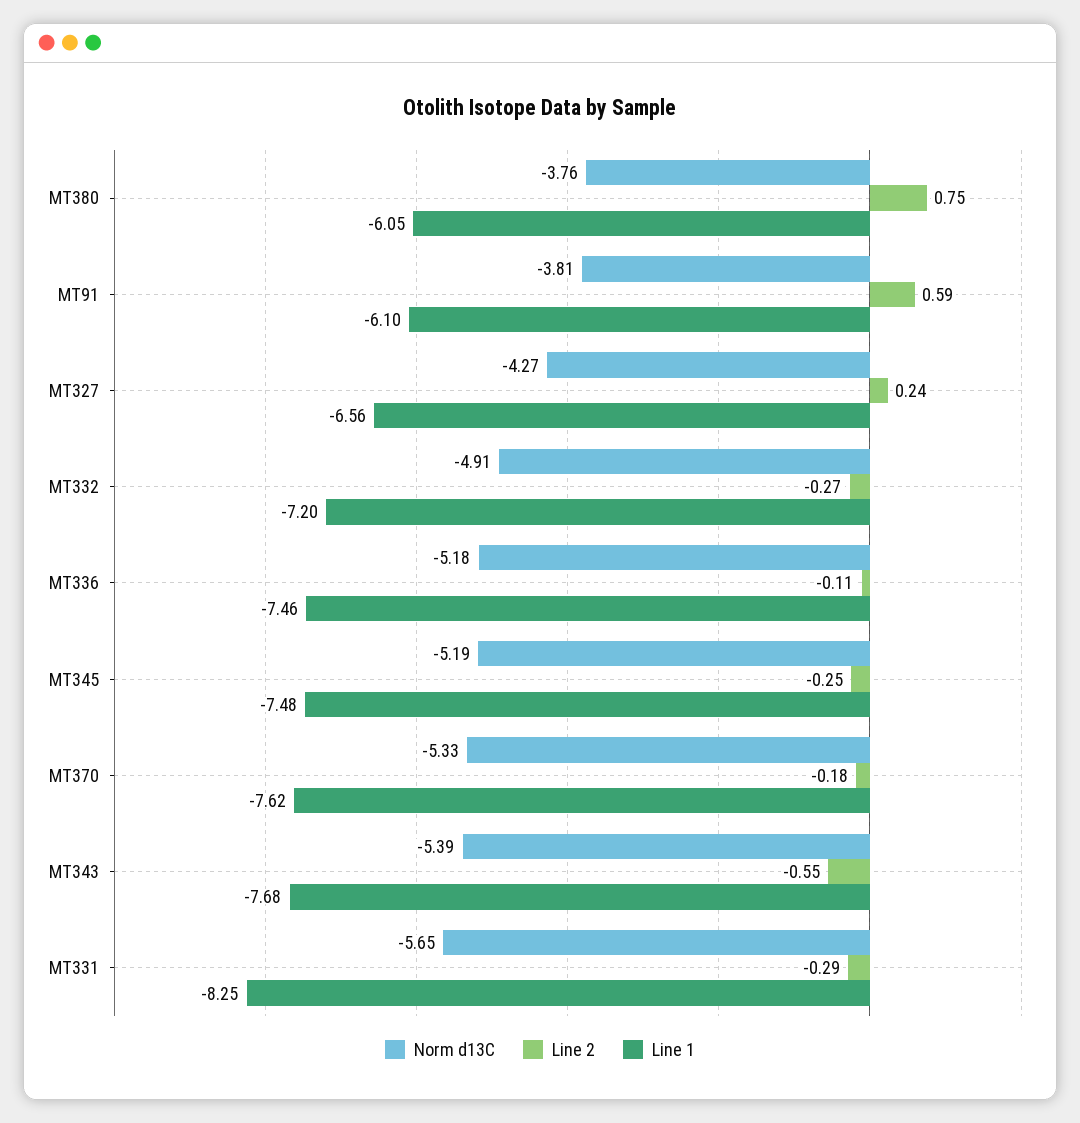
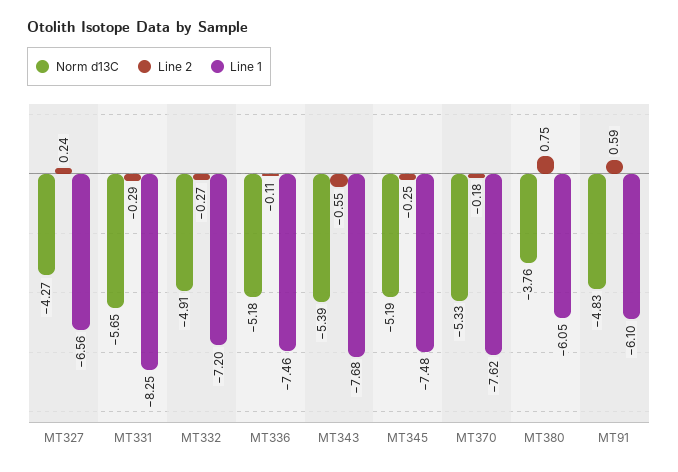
Norm d13C, MT91: -3.81 -> -4.83

